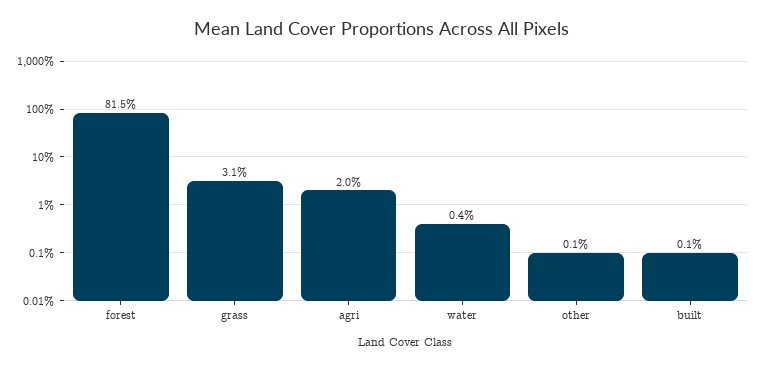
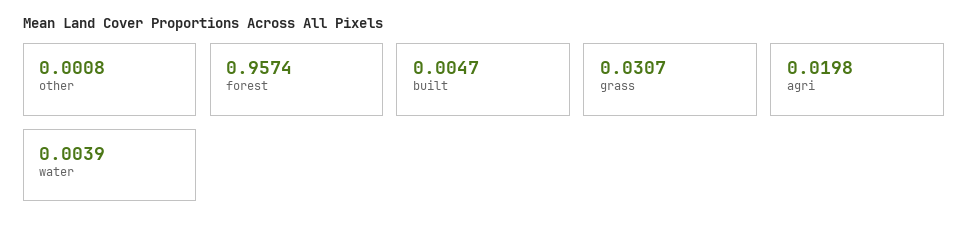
forest: 0.815 -> 0.9574
built: 0.001 -> 0.0047

